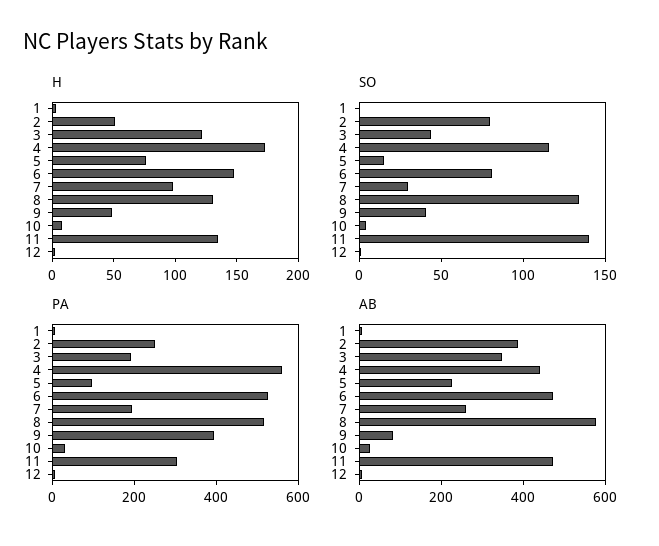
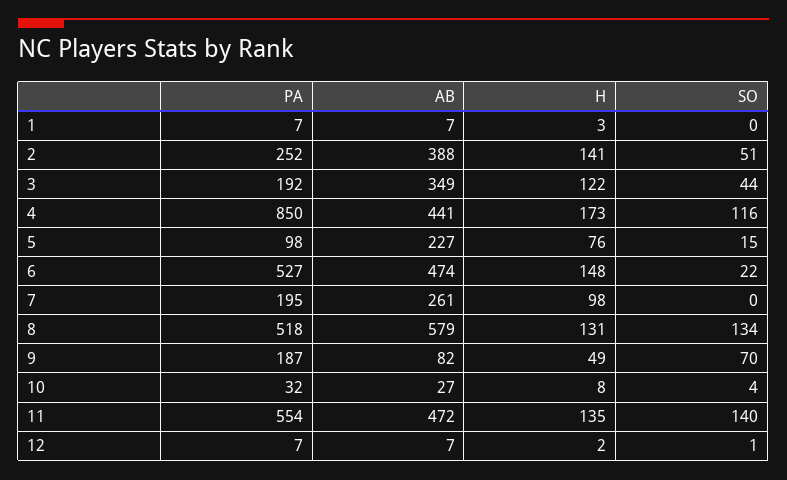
H, 2: 50 -> 141
SO, 2: 80 -> 51
SO, 6: 80 -> 22
SO, 7: 30 -> 0
SO, 9: 40 -> 70
PA, 4: 550 -> 850
PA, 9: 400 -> 187
PA, 11: 300 -> 554

